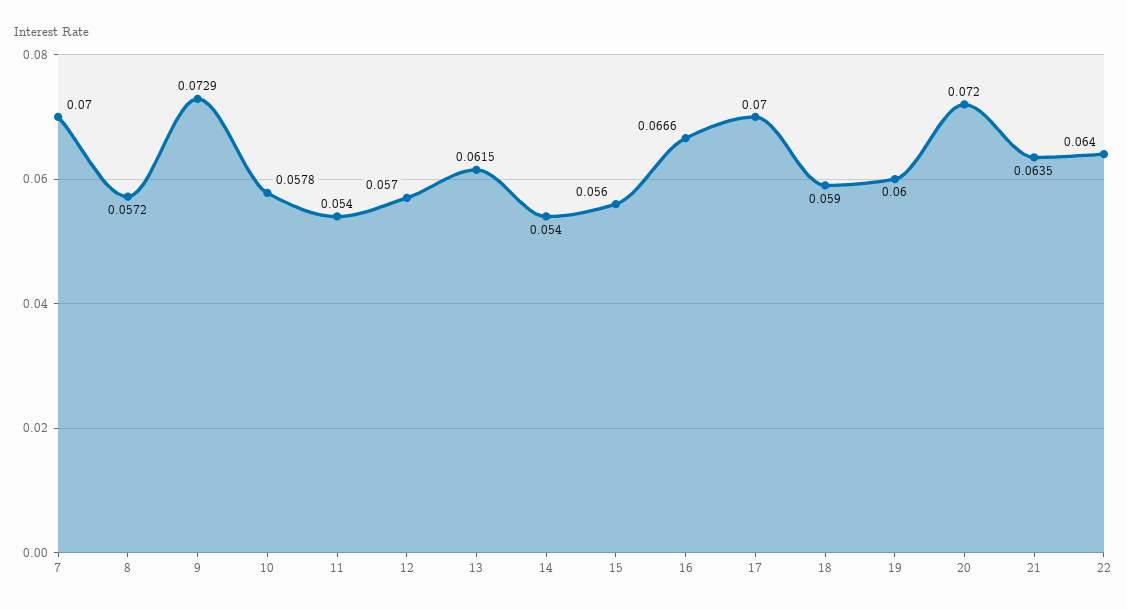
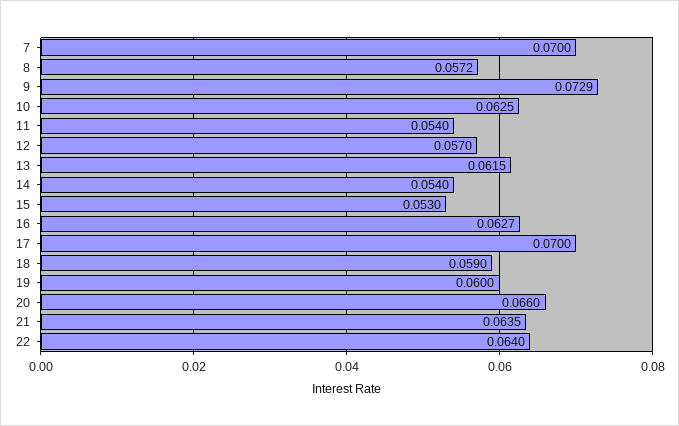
10: 0.0578 -> 0.0625
15: 0.056 -> 0.053
16: 0.0666 -> 0.0627
20: 0.072 -> 0.066

